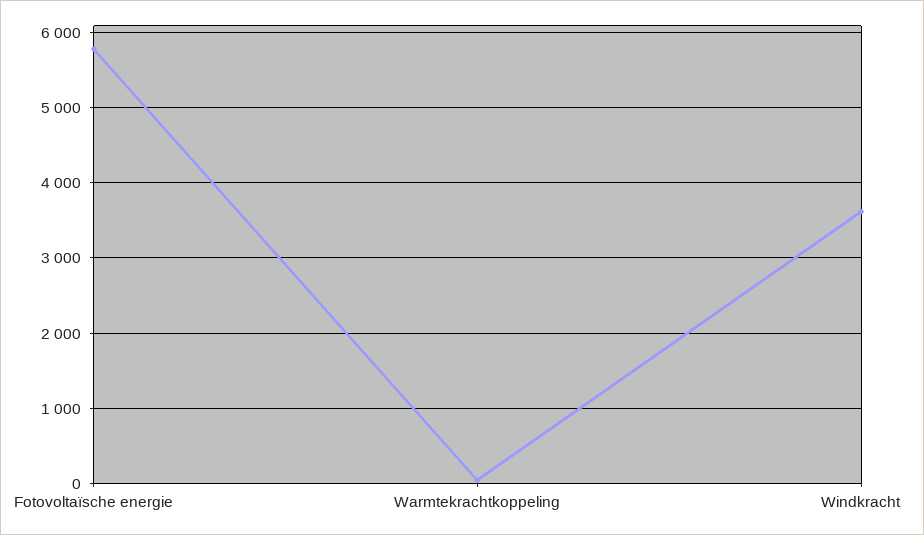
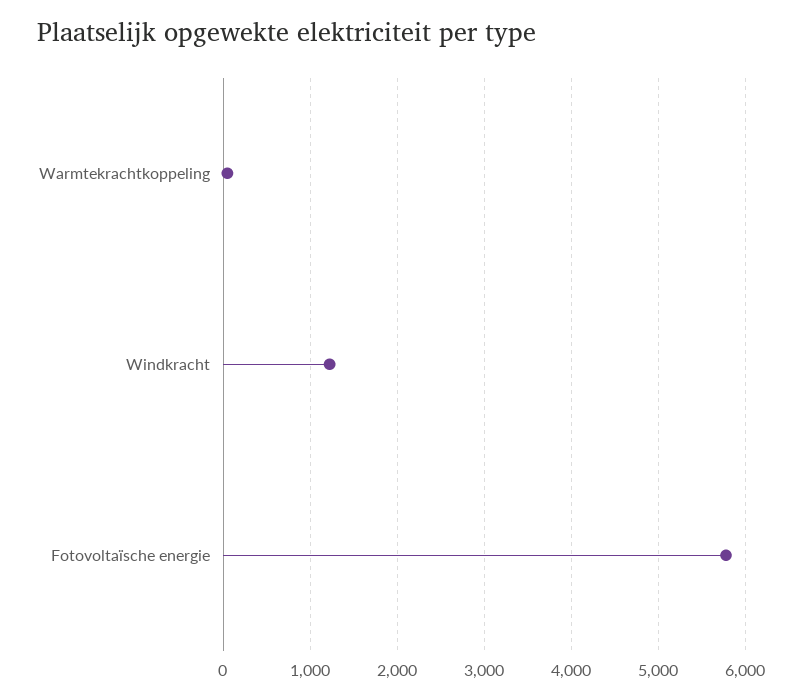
Windkracht: 3600 -> 1200

